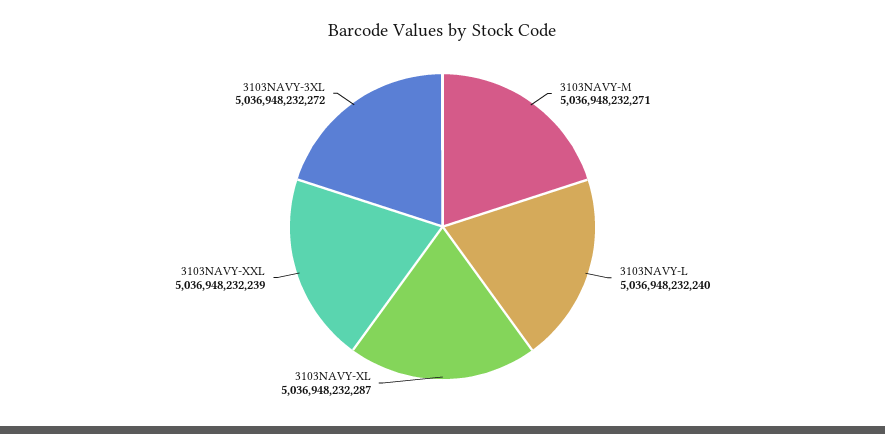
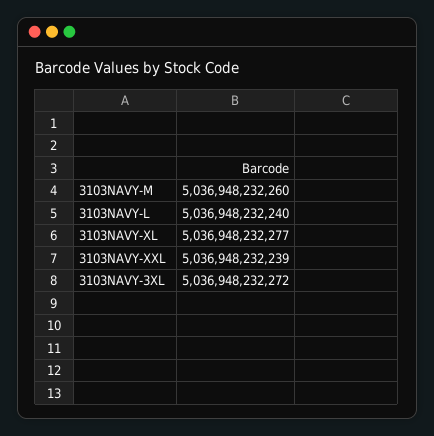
3103NAVY-M: 5036948232271 -> 5036948232260
3103NAVY-XL: 5036948232287 -> 5036948232277

